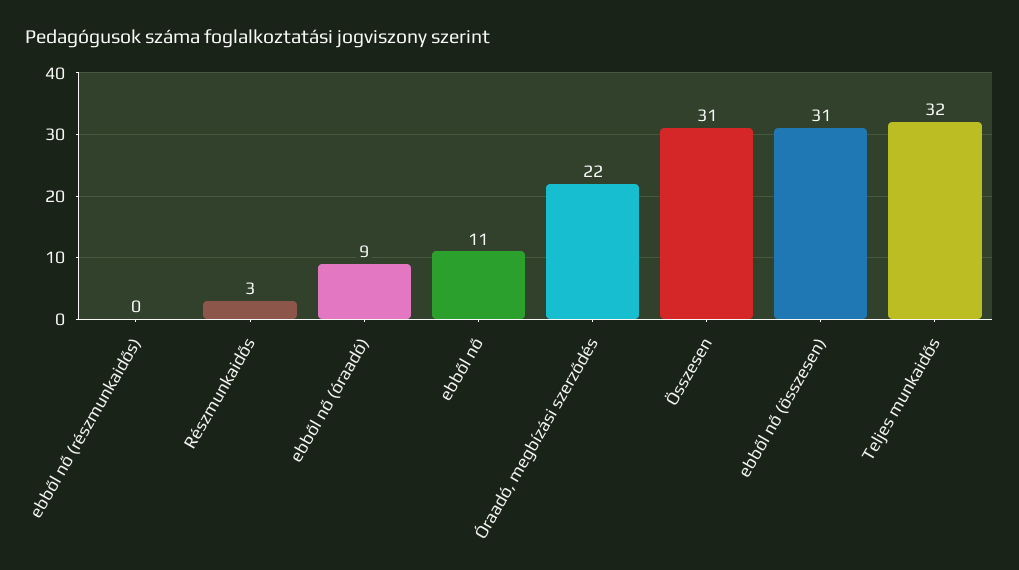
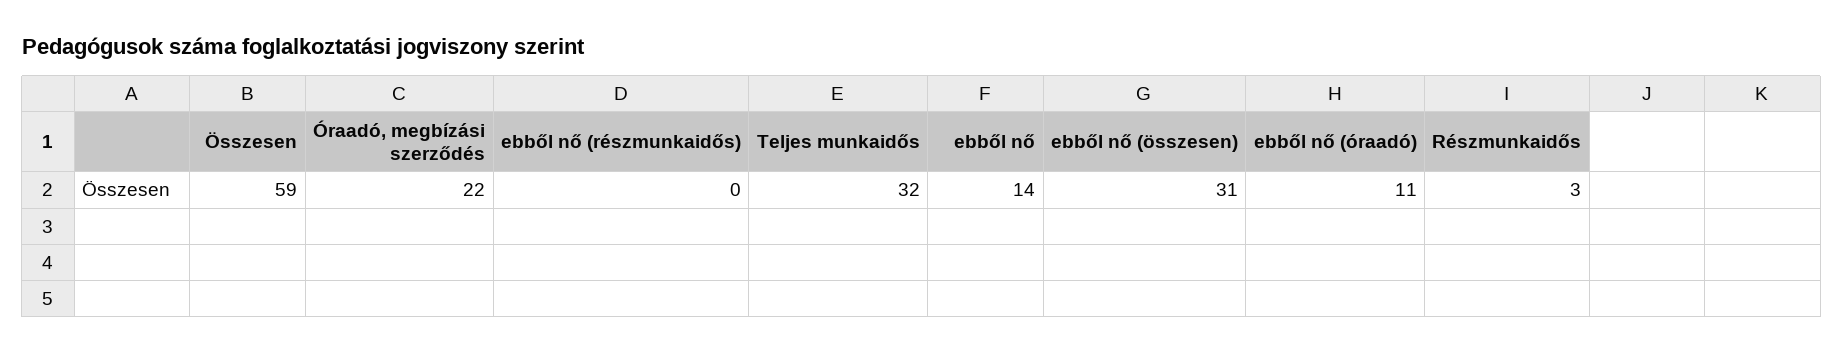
ebből nő (óraadó): 9 -> 11
ebből nő: 11 -> 14
Összesen: 31 -> 59

